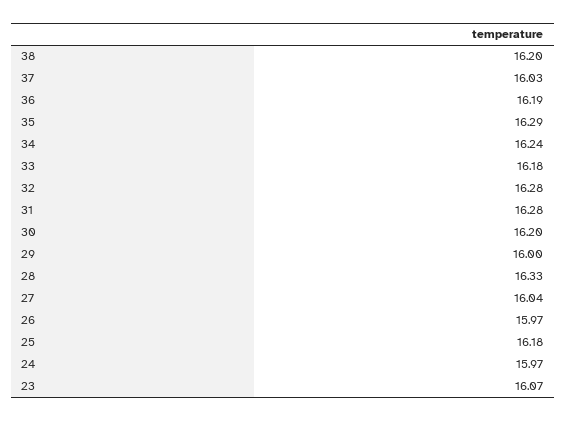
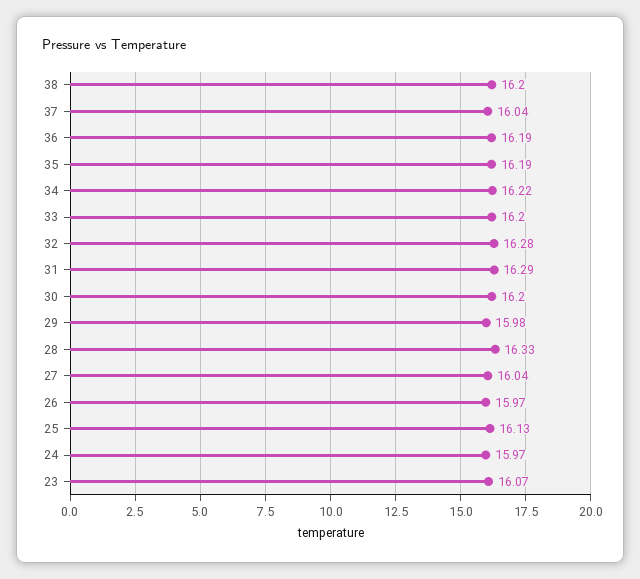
37: 16.03 -> 16.04
35: 16.29 -> 16.19
34: 16.24 -> 16.22
33: 16.18 -> 16.2
31: 16.28 -> 16.29
29: 16 -> 15.98
25: 16.18 -> 16.13

